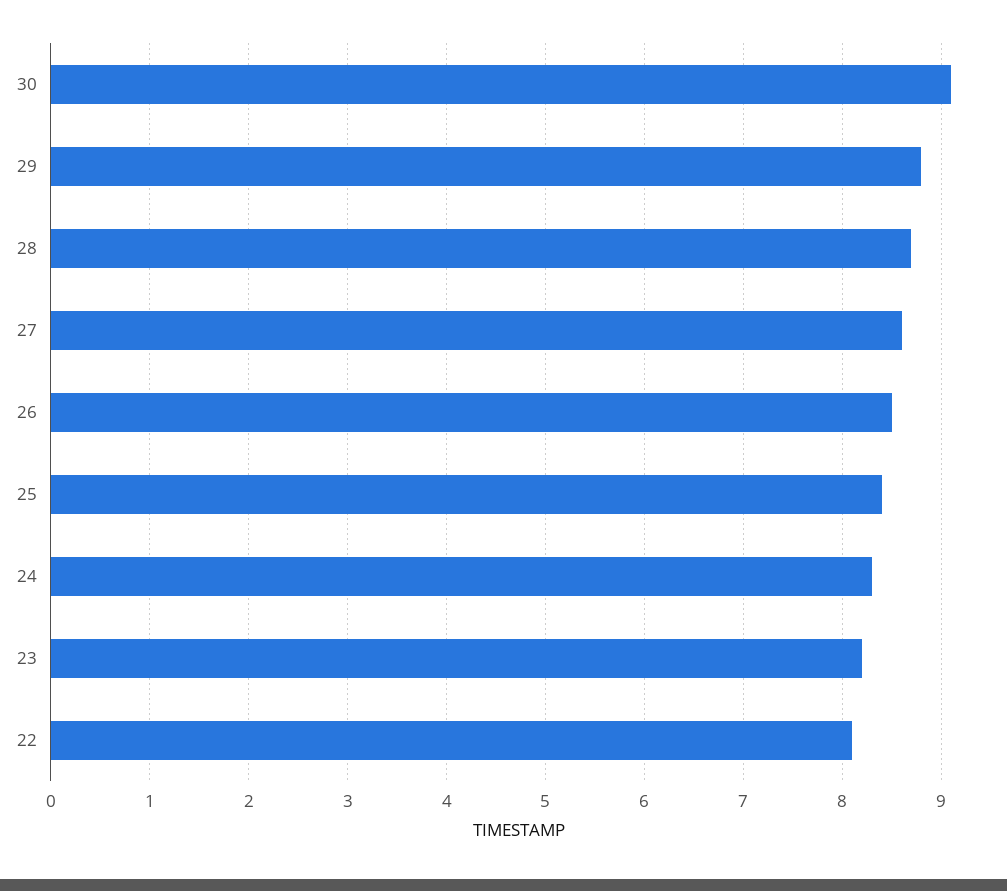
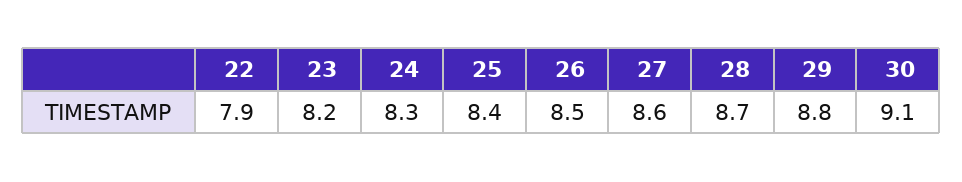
22: 8.1 -> 7.9

